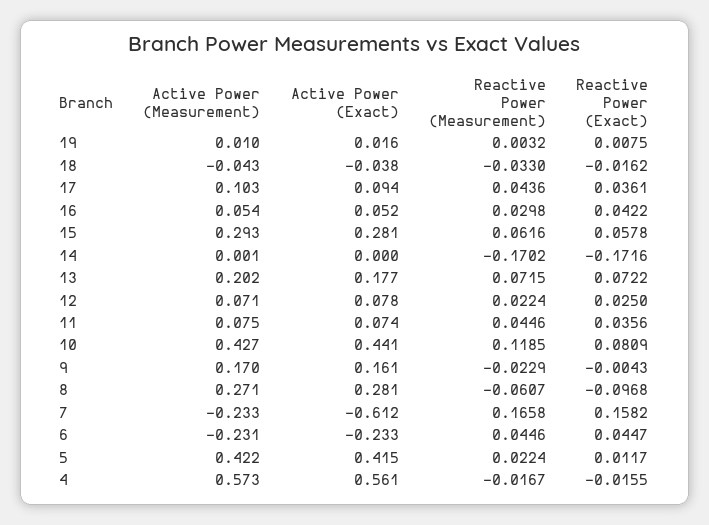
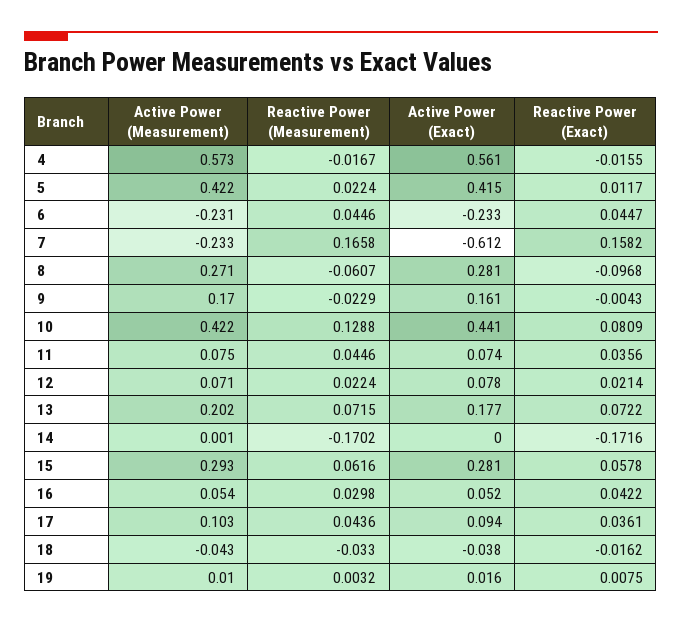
Reactive Power (Exact), 12: 0.025 -> 0.0214
Active Power (Measurement), 10: 0.427 -> 0.422
Reactive Power (Measurement), 10: 0.1185 -> 0.1288

